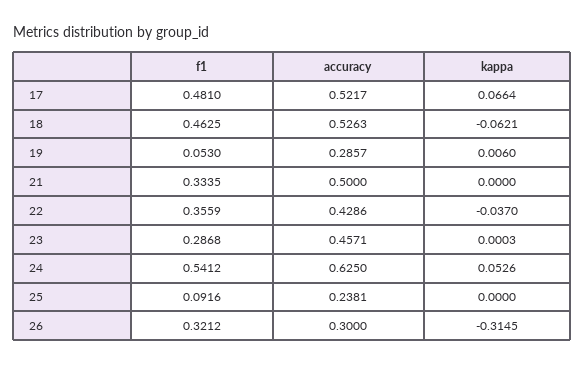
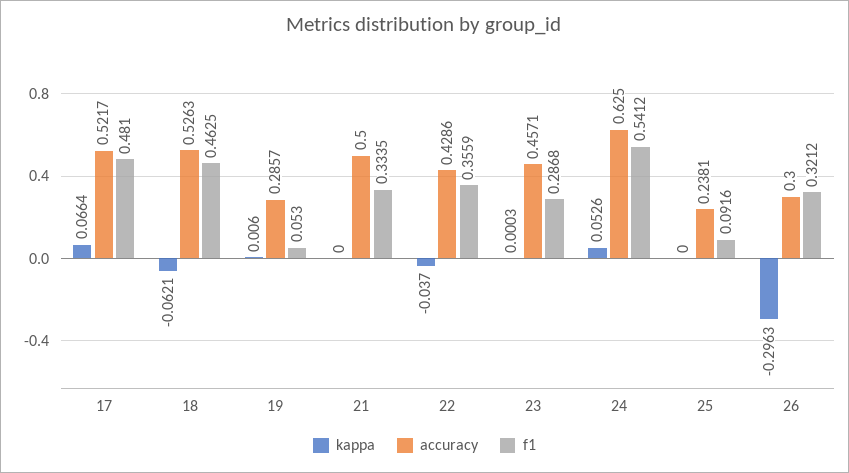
kappa, 26: -0.3145 -> -0.2963

